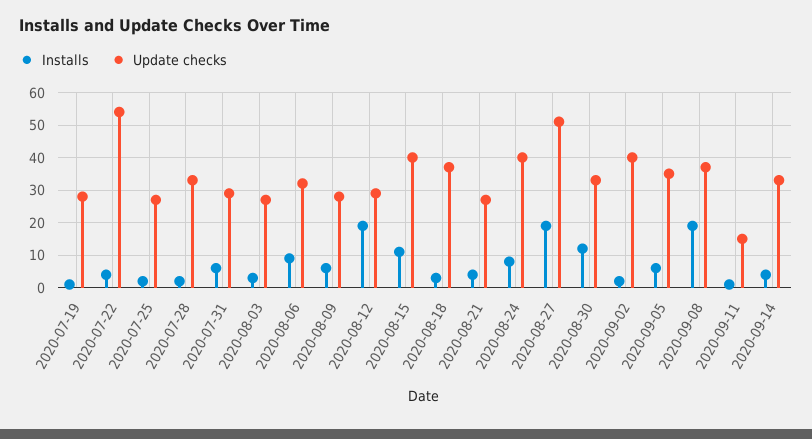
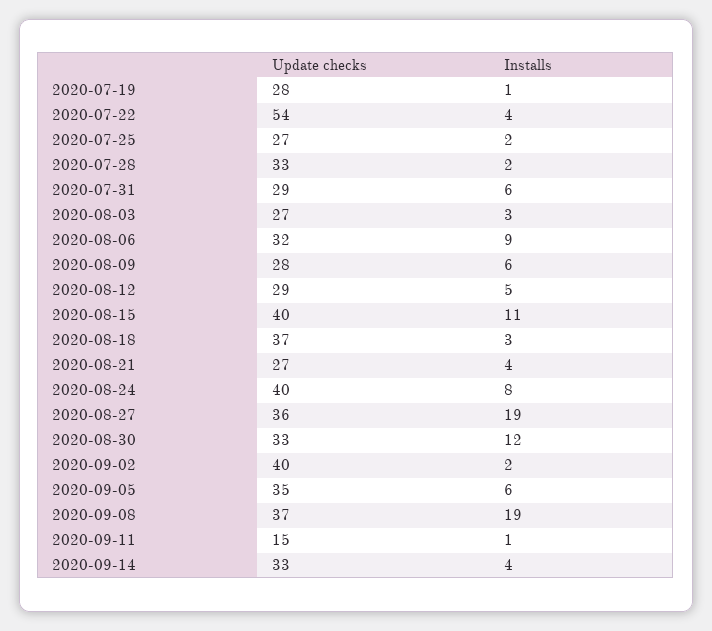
Installs, 2020-08-12: 20 -> 5
Update checks, 2020-08-27: 50 -> 36

